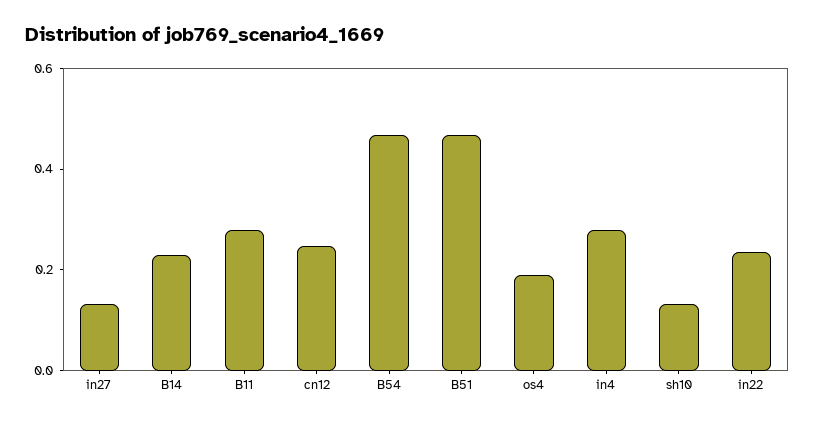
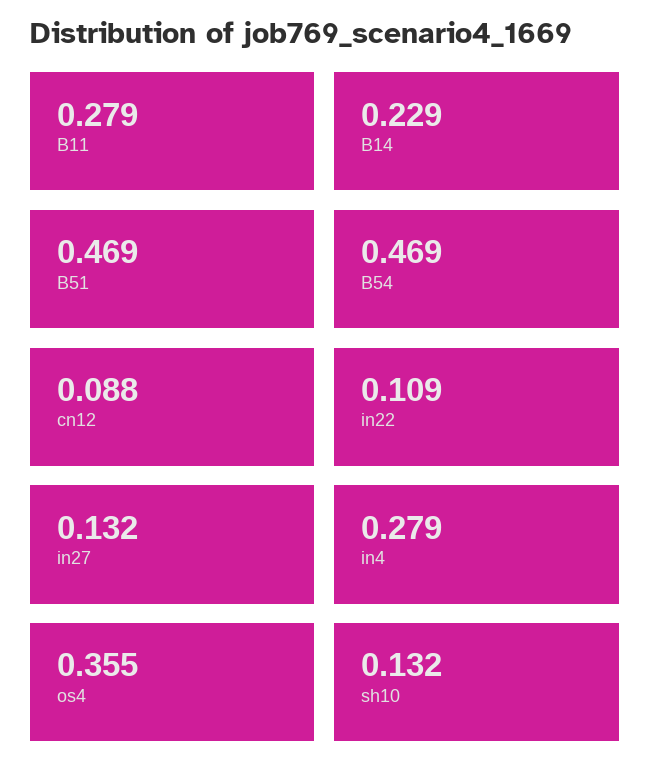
cn12: 0.25 -> 0.088
os4: 0.2 -> 0.355
in22: 0.25 -> 0.109

